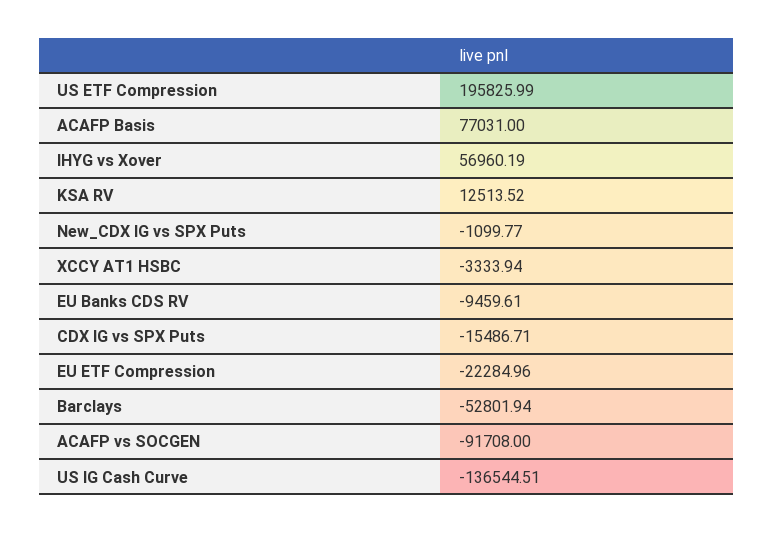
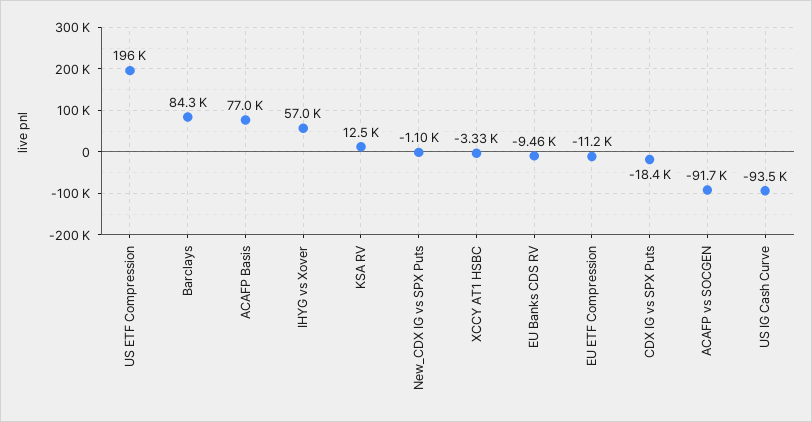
CDX IG vs SPX Puts: -15486.71 -> -18400
EU ETF Compression: -22284.96 -> -11200
Barclays: -52801.94 -> 84300
US IG Cash Curve: -136544.51 -> -93500

